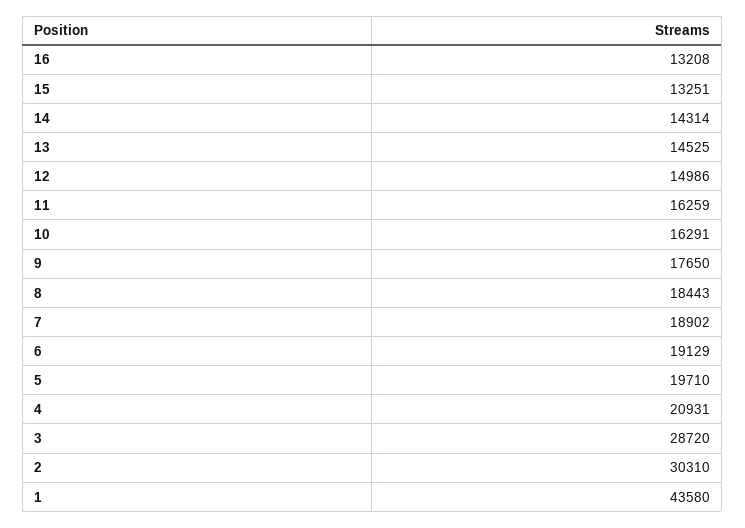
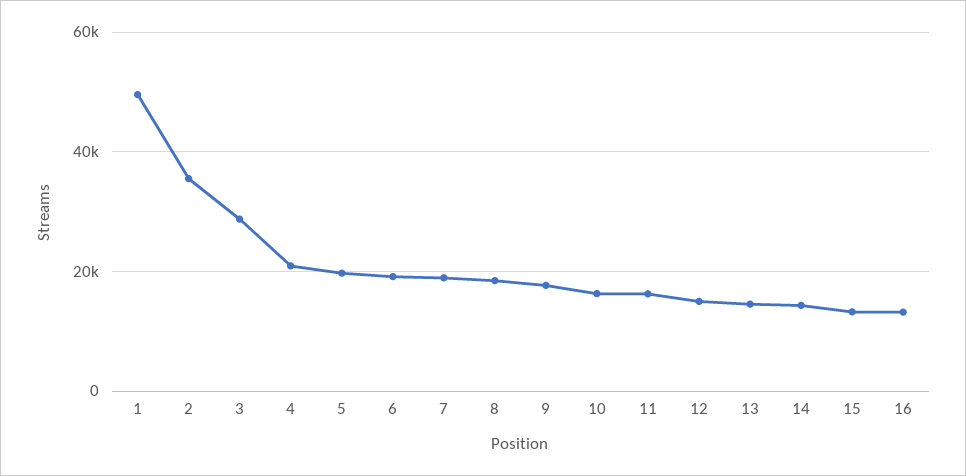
2: 30310 -> 36000
1: 43580 -> 50000

